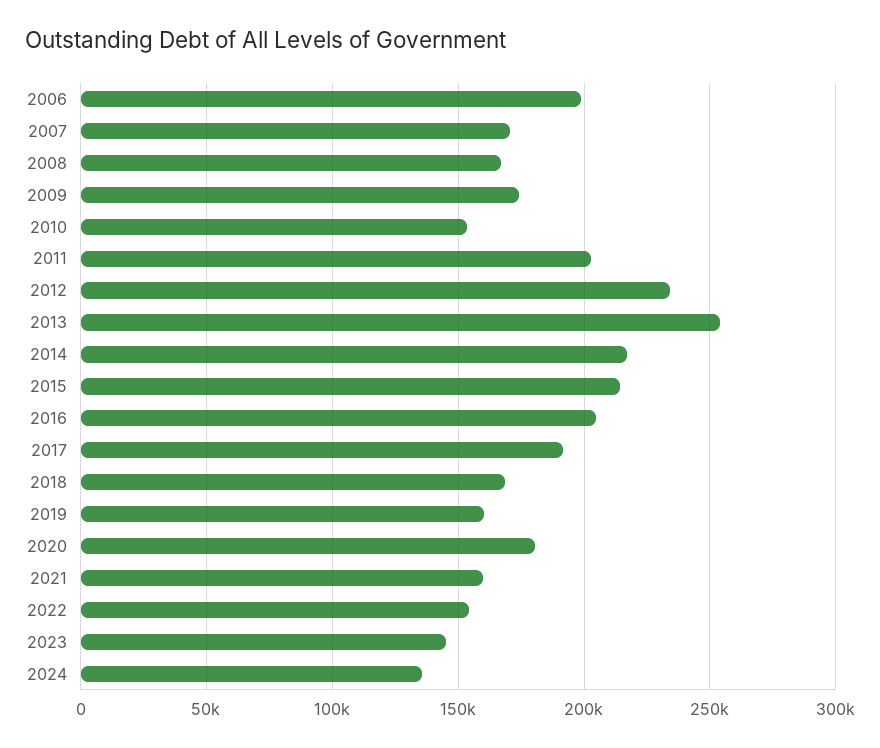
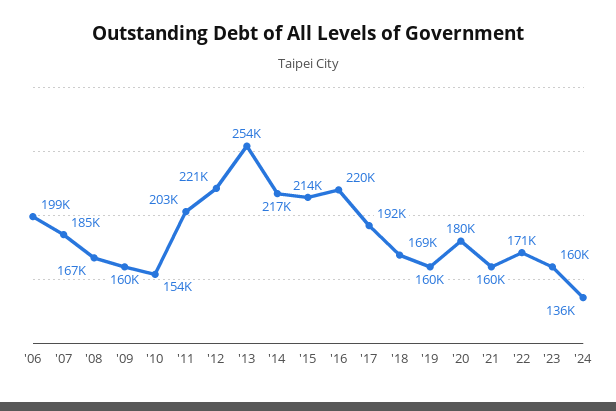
2007: 170000 -> 185000
2009: 175000 -> 160000
2012: 235000 -> 221000
2016: 205000 -> 220000
2022: 155000 -> 171000
2023: 145000 -> 160000

